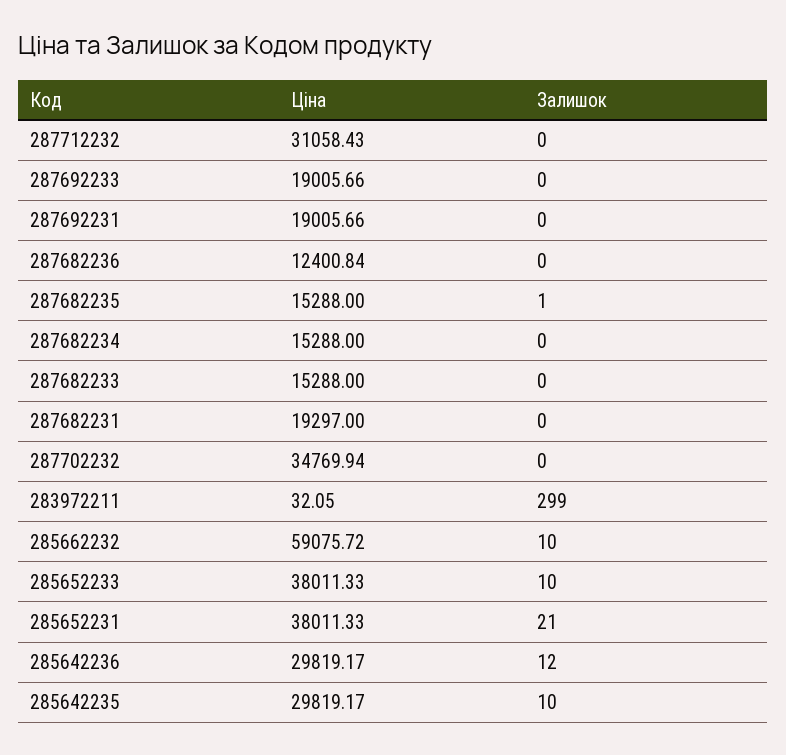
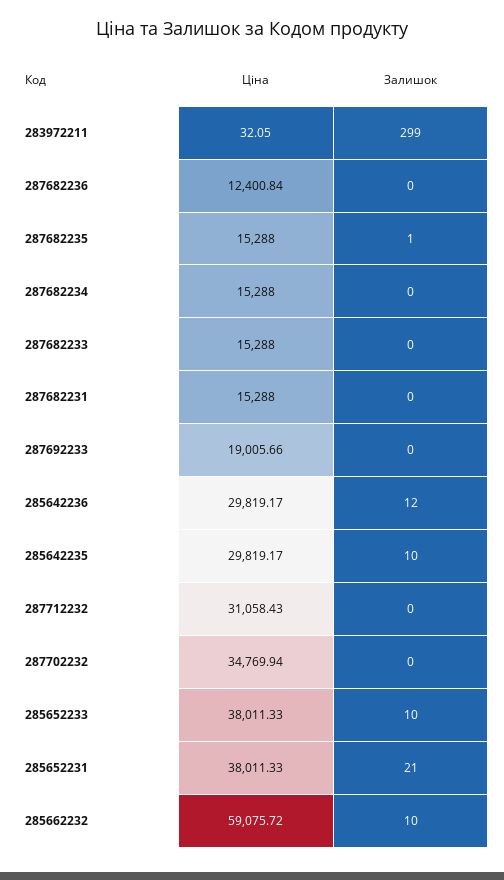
Ціна, 287692231: 19005.66 -> none
Залишок, 287692231: 0 -> none
Ціна, 287682231: 19297 -> 15288

